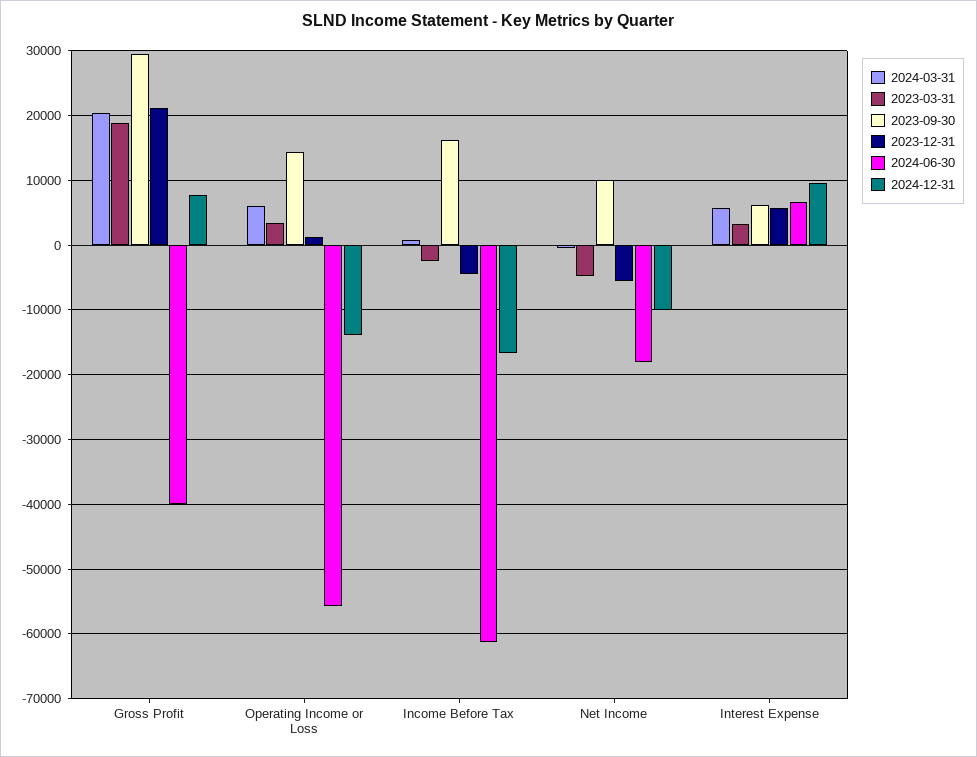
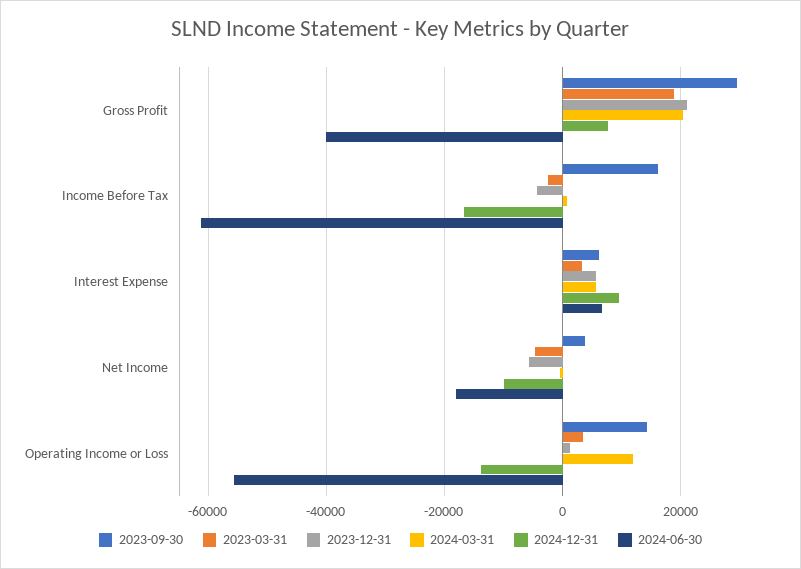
2024-03-31, Operating Income or Loss: 6000 -> 12000
2023-09-30, Net Income: 10000 -> 4000

